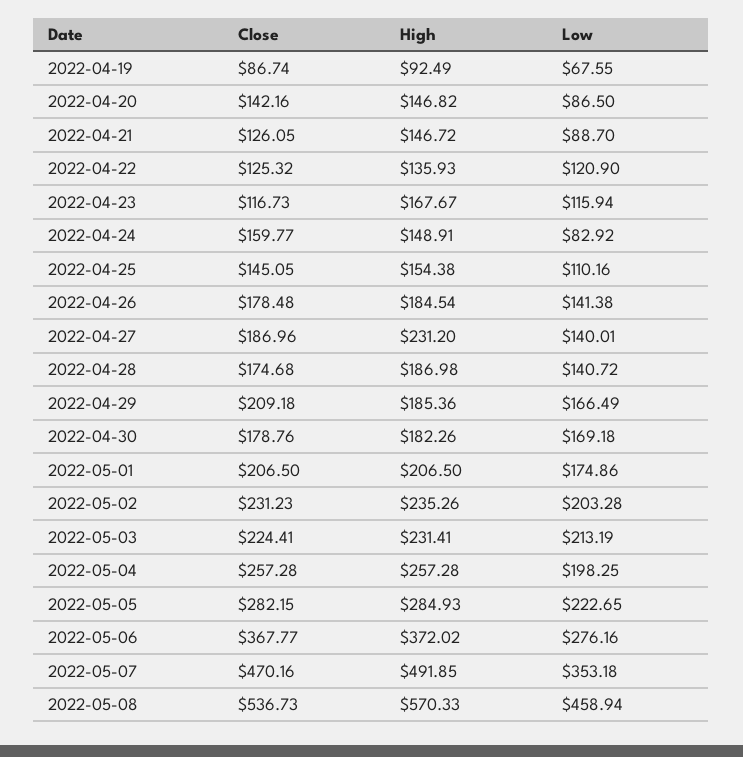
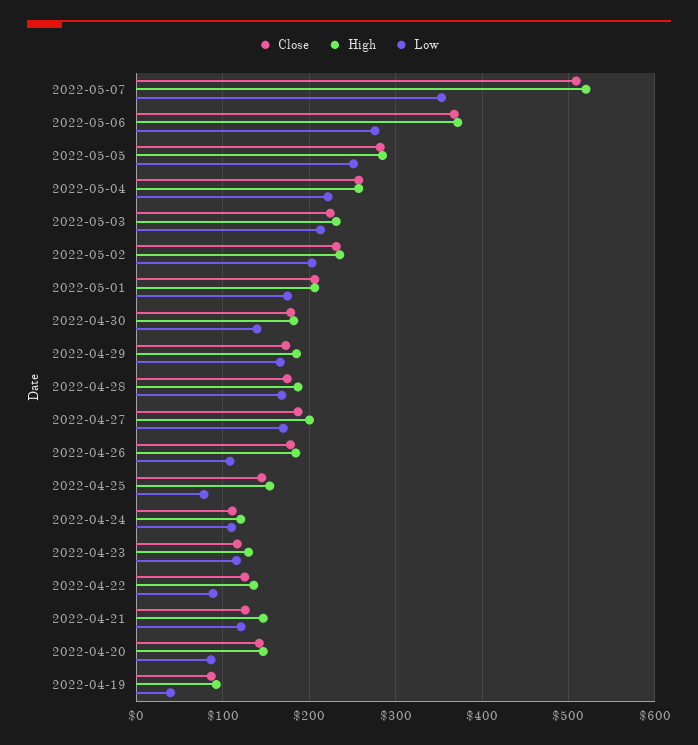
Low, 2022-04-19: 67.55 -> 40
Low, 2022-04-21: 88.7 -> 120
Low, 2022-04-22: 120.9 -> 90
High, 2022-04-23: 167.67 -> 130
Close, 2022-04-24: 159.77 -> 110
High, 2022-04-24: 148.91 -> 120
Low, 2022-04-24: 82.92 -> 110
Low, 2022-04-25: 110.16 -> 80
Low, 2022-04-26: 141.38 -> 110
High, 2022-04-27: 231.2 -> 200
Low, 2022-04-27: 140.01 -> 170
Low, 2022-04-28: 140.72 -> 170
Close, 2022-04-29: 209.18 -> 170
Low, 2022-04-30: 169.18 -> 140
Low, 2022-05-04: 198.25 -> 220
Low, 2022-05-05: 222.65 -> 250
Close, 2022-05-07: 470.16 -> 510
High, 2022-05-07: 491.85 -> 520
Close, 2022-05-08: 536.73 -> none
High, 2022-05-08: 570.33 -> none
Low, 2022-05-08: 458.94 -> none

